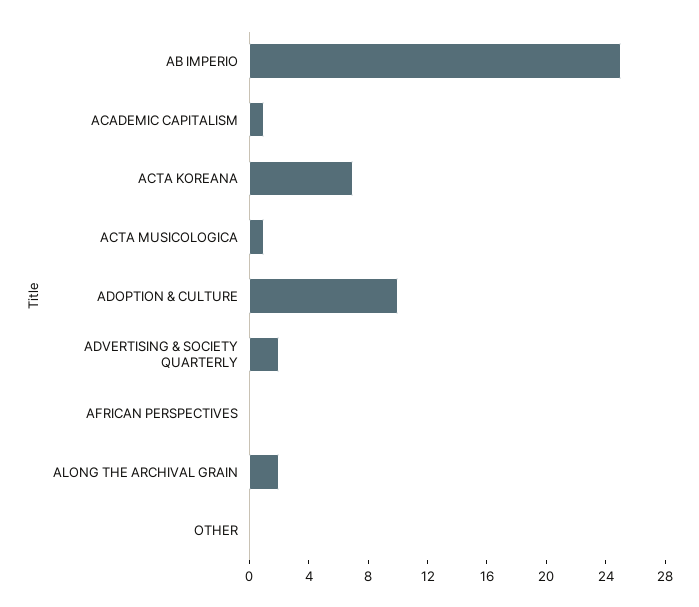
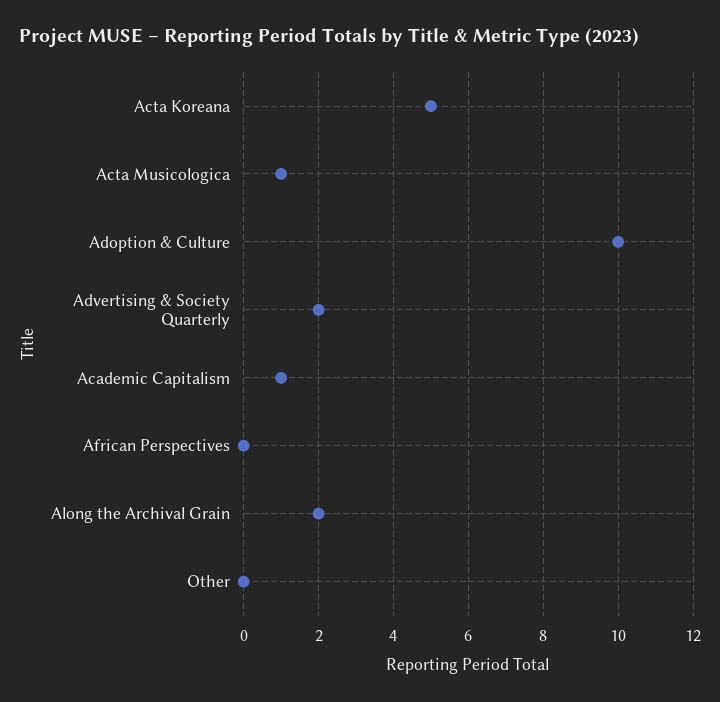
AB IMPERIO: 25 -> none
ACTA KOREANA: 7 -> 5

